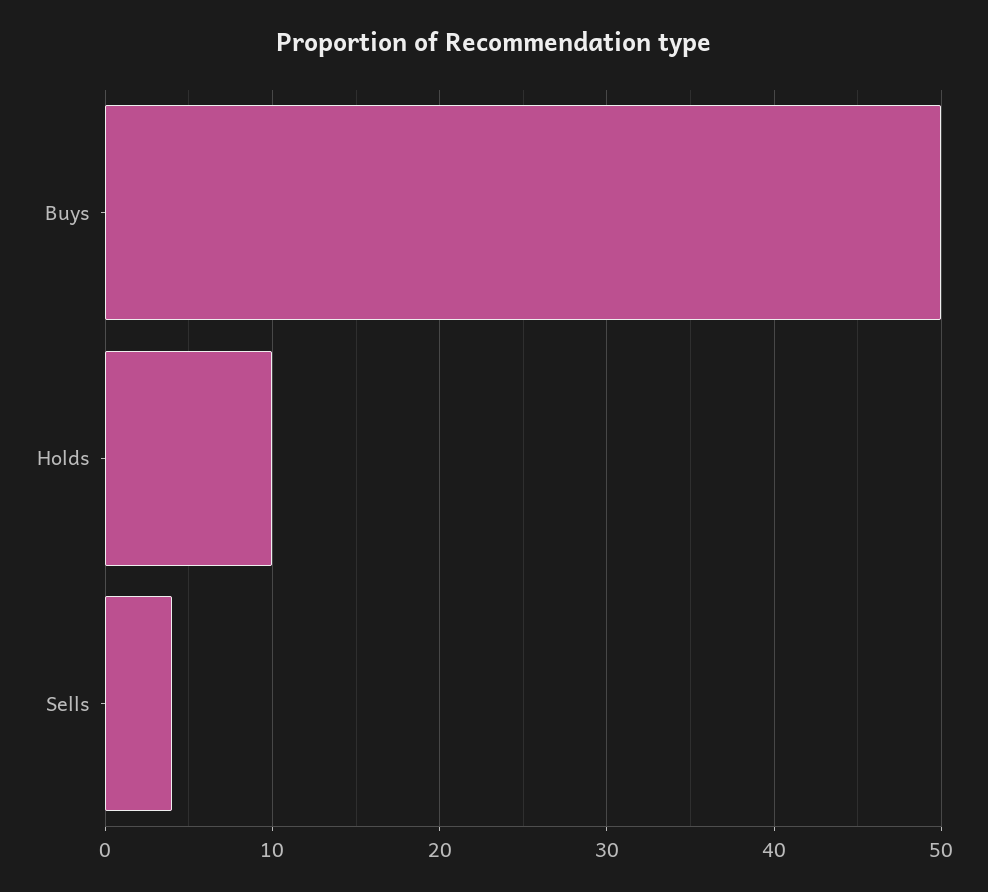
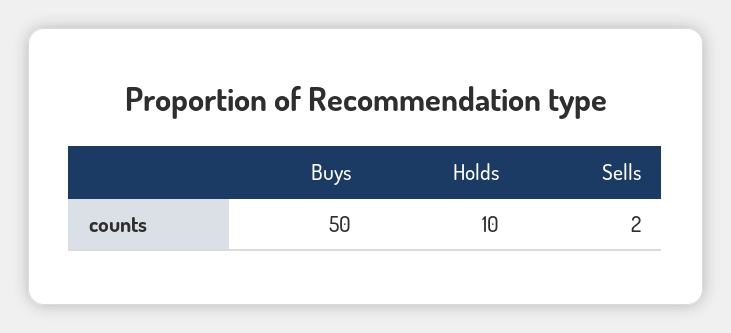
Sells: 4 -> 2

